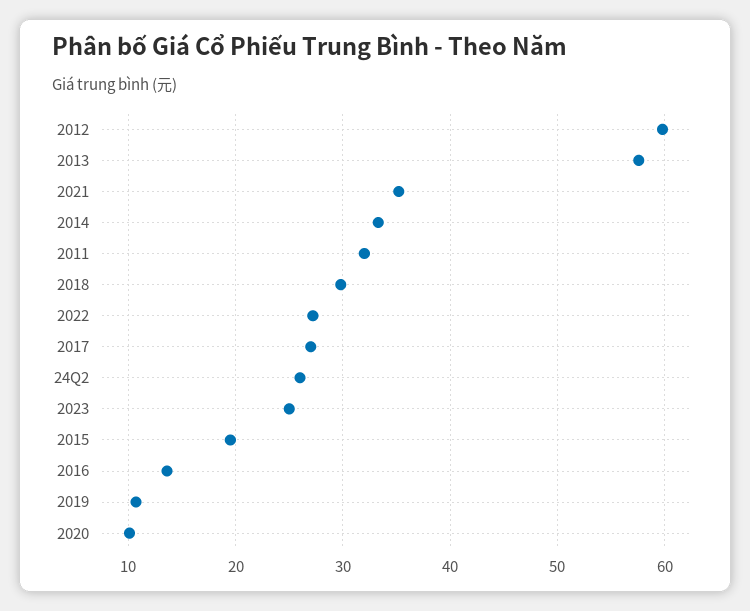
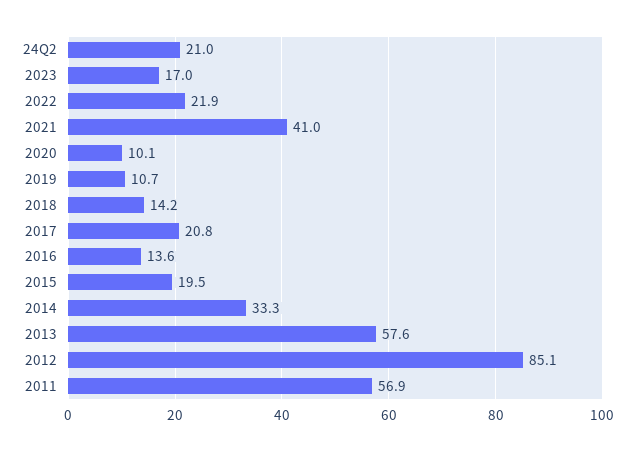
2012: 60 -> 85.1
2021: 35 -> 41
2011: 32 -> 56.9
2018: 30 -> 14.2
2022: 27 -> 21.9
2017: 27 -> 20.8
24Q2: 26 -> 21
2023: 25 -> 17

